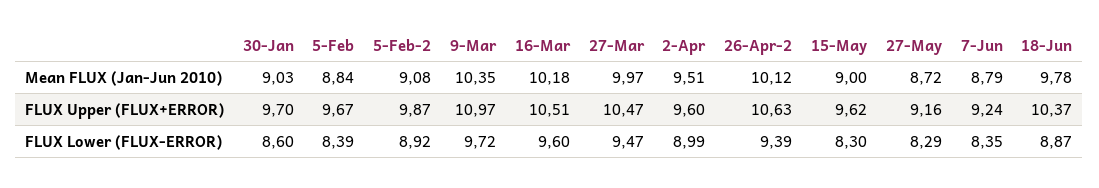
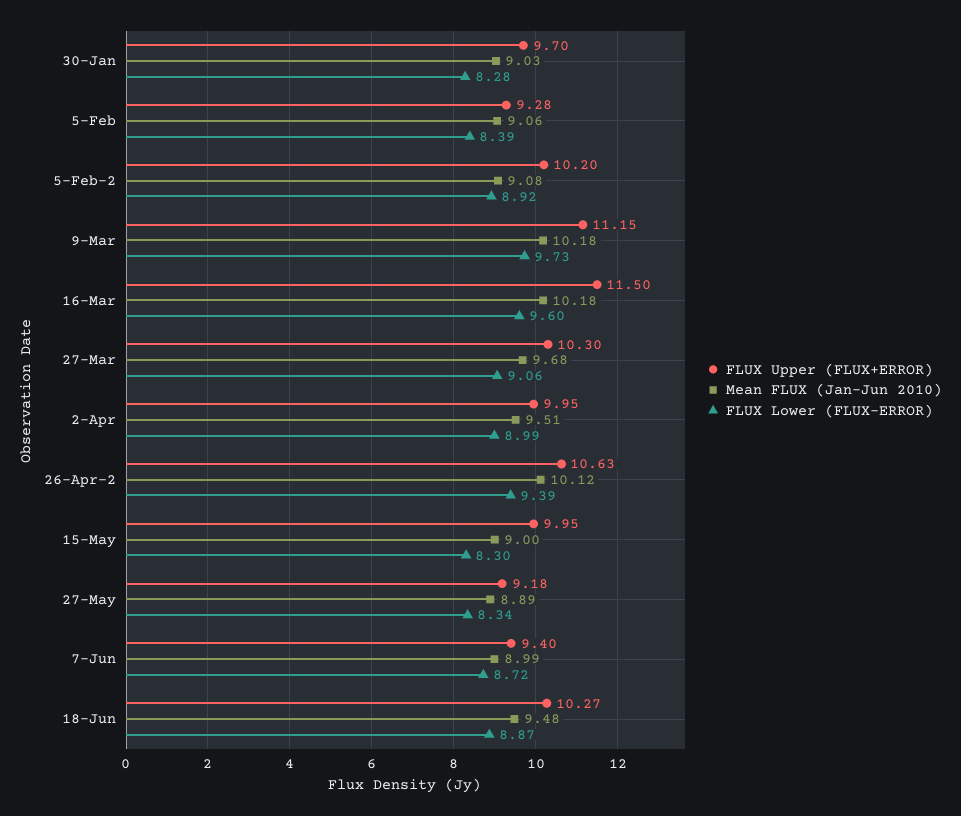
Mean FLUX (Jan-Jun 2010), 5-Feb: 8.84 -> 9.06
Mean FLUX (Jan-Jun 2010), 9-Mar: 10.35 -> 10.18
Mean FLUX (Jan-Jun 2010), 27-Mar: 9.97 -> 9.68
Mean FLUX (Jan-Jun 2010), 27-May: 8.72 -> 8.89
Mean FLUX (Jan-Jun 2010), 7-Jun: 8.79 -> 8.99
Mean FLUX (Jan-Jun 2010), 18-Jun: 9.78 -> 9.48
FLUX Upper (FLUX+ERROR), 5-Feb: 9.67 -> 9.28
FLUX Upper (FLUX+ERROR), 5-Feb-2: 9.87 -> 10.2
FLUX Upper (FLUX+ERROR), 9-Mar: 10.97 -> 11.15
FLUX Upper (FLUX+ERROR), 16-Mar: 10.51 -> 11.5
FLUX Upper (FLUX+ERROR), 27-Mar: 10.47 -> 10.3
FLUX Upper (FLUX+ERROR), 2-Apr: 9.6 -> 9.95
FLUX Upper (FLUX+ERROR), 15-May: 9.62 -> 9.95
FLUX Upper (FLUX+ERROR), 27-May: 9.16 -> 9.18
FLUX Upper (FLUX+ERROR), 7-Jun: 9.24 -> 9.4
FLUX Upper (FLUX+ERROR), 18-Jun: 10.37 -> 10.27
FLUX Lower (FLUX-ERROR), 30-Jan: 8.6 -> 8.28
FLUX Lower (FLUX-ERROR), 9-Mar: 9.72 -> 9.73
FLUX Lower (FLUX-ERROR), 27-Mar: 9.47 -> 9.06
FLUX Lower (FLUX-ERROR), 27-May: 8.29 -> 8.34
FLUX Lower (FLUX-ERROR), 7-Jun: 8.35 -> 8.72

